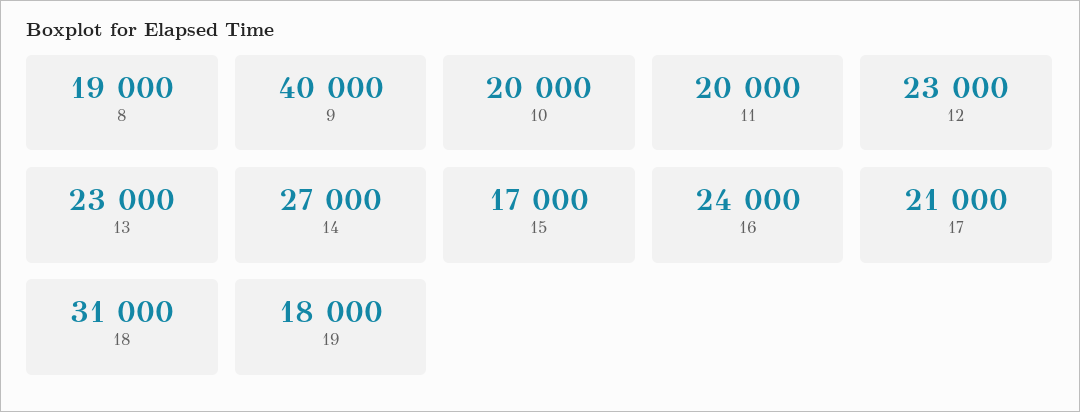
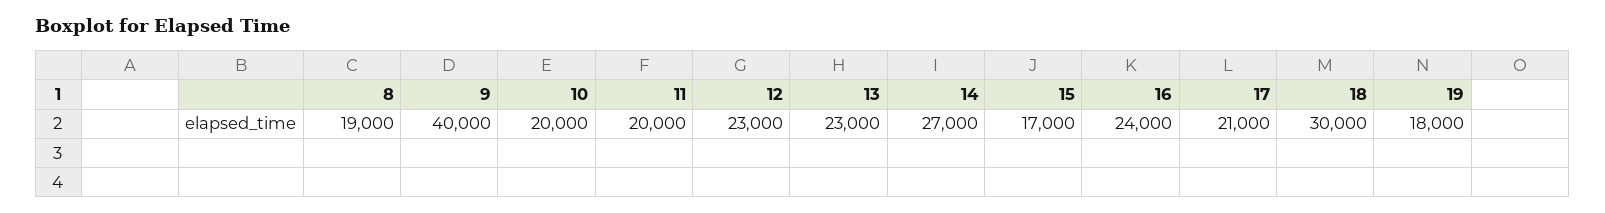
18: 31000 -> 30000

